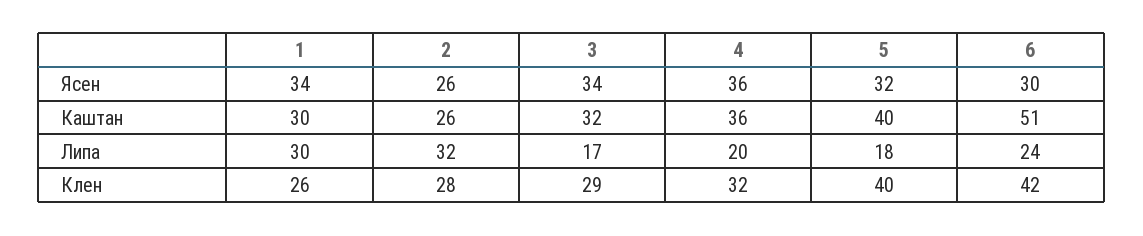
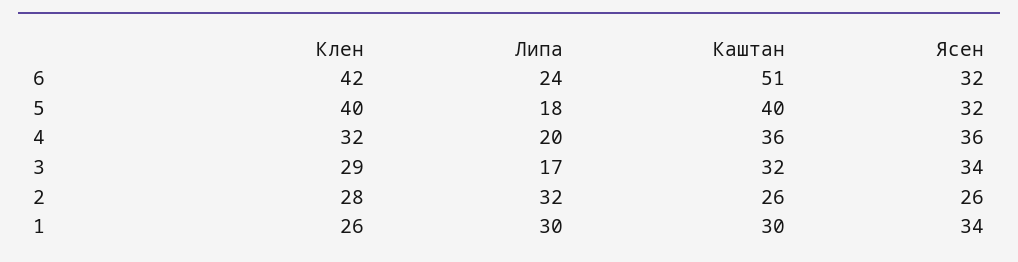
6, Ясен: 30 -> 32

